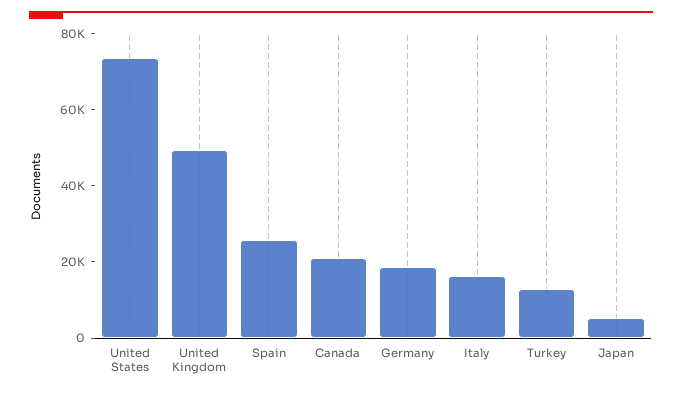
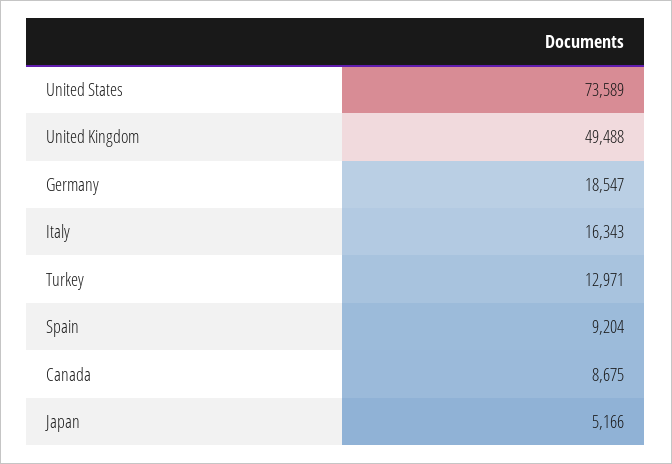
Spain: 25000 -> 9204
Canada: 20000 -> 8675

